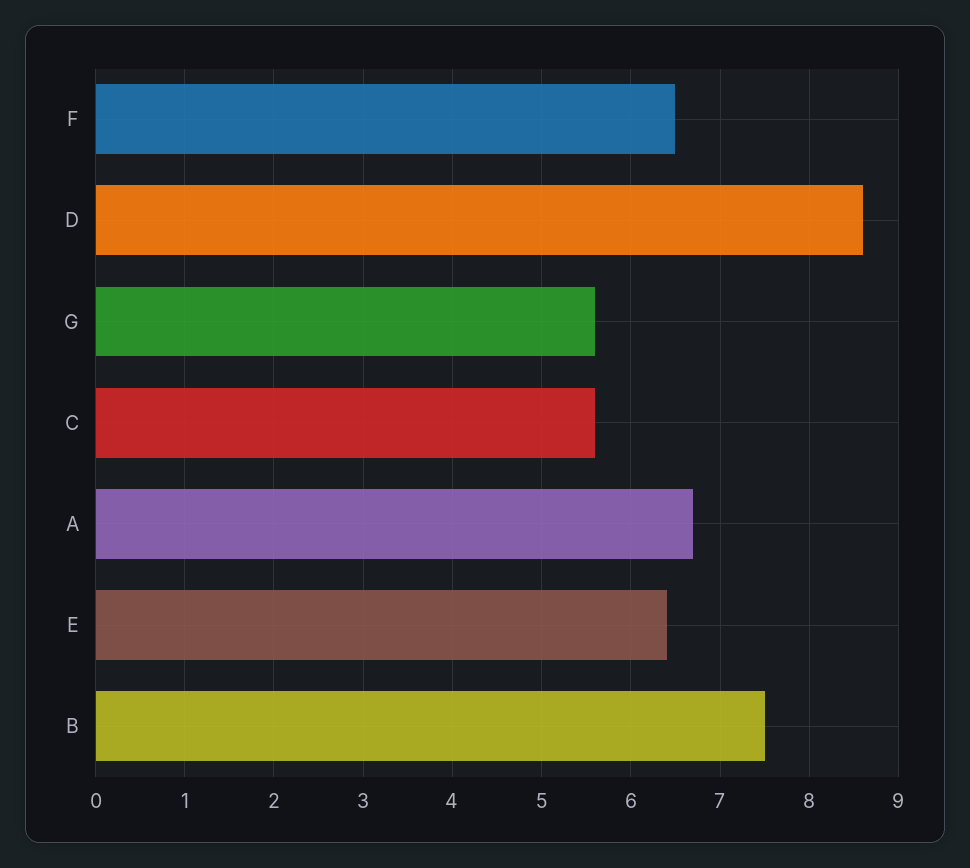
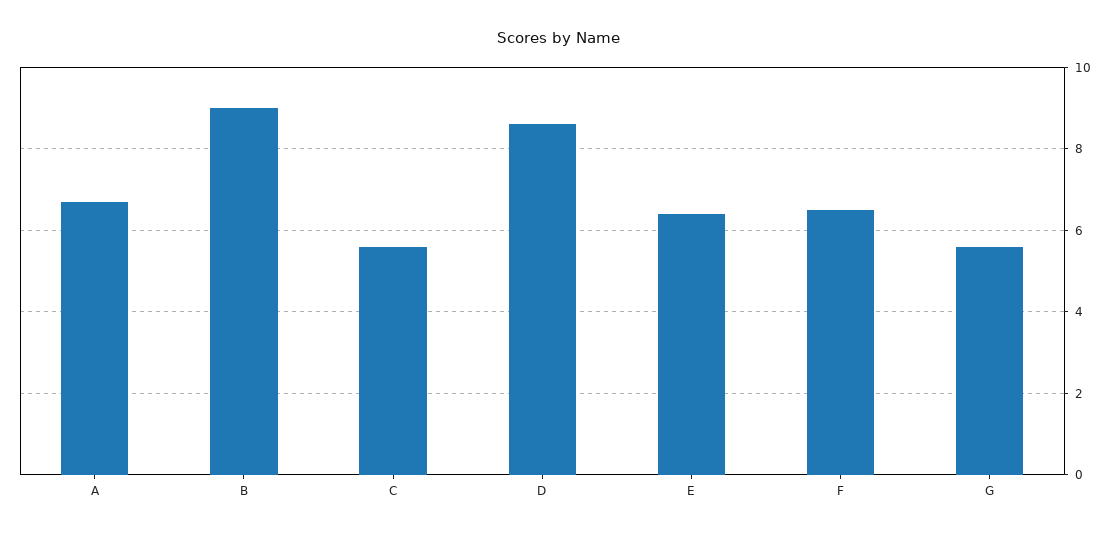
B: 7.5 -> 9

